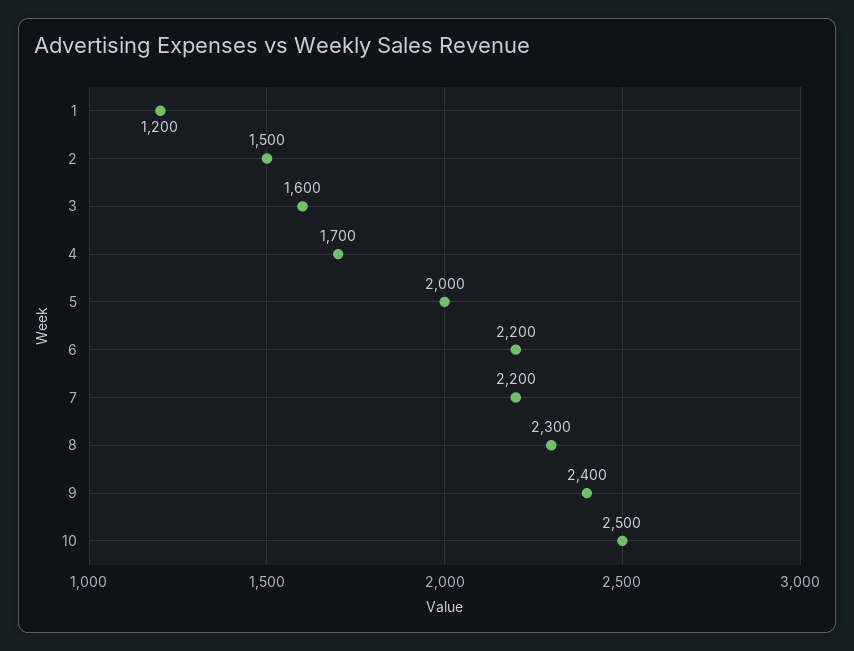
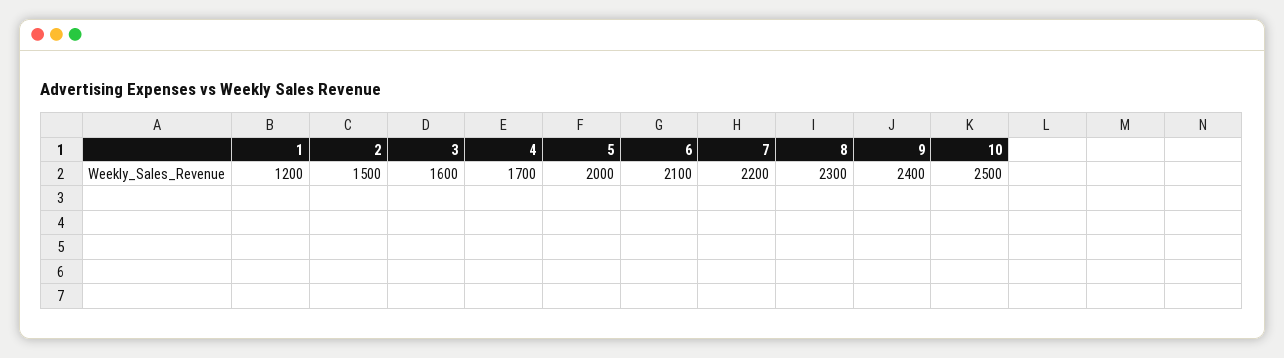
6: 2200 -> 2100

